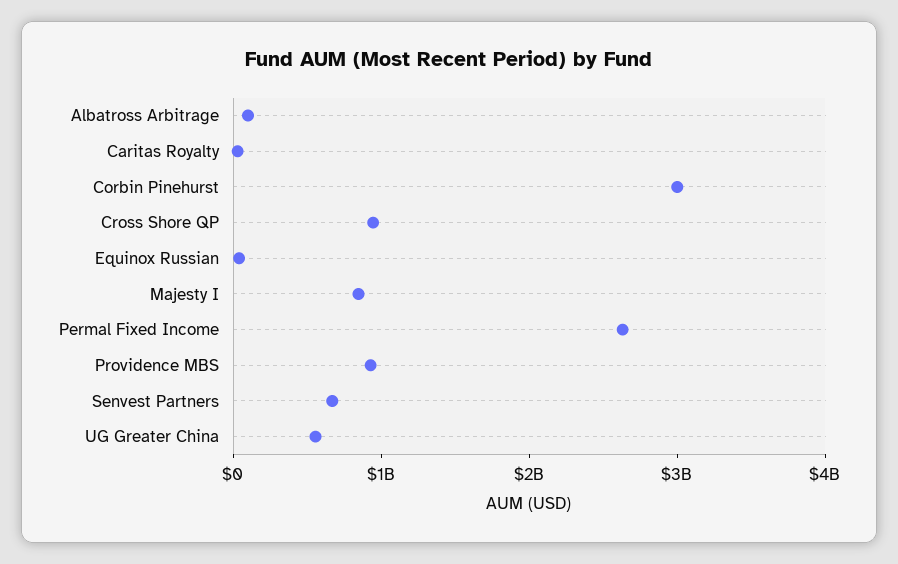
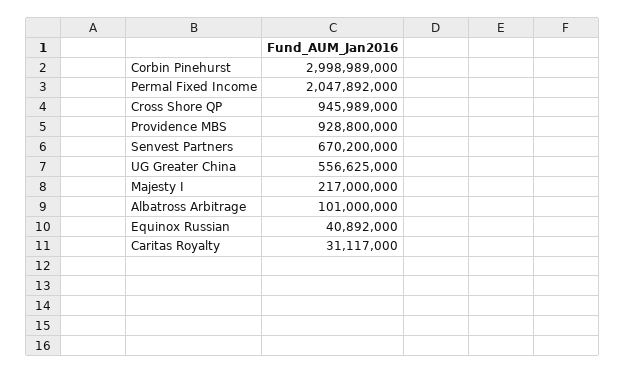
Majesty I: 800000000 -> 217000000
Permal Fixed Income: 2600000000 -> 2047892000

